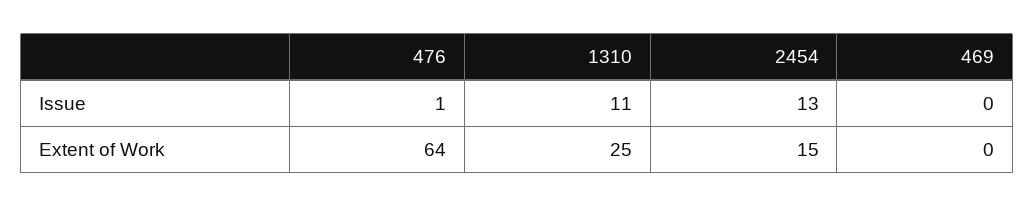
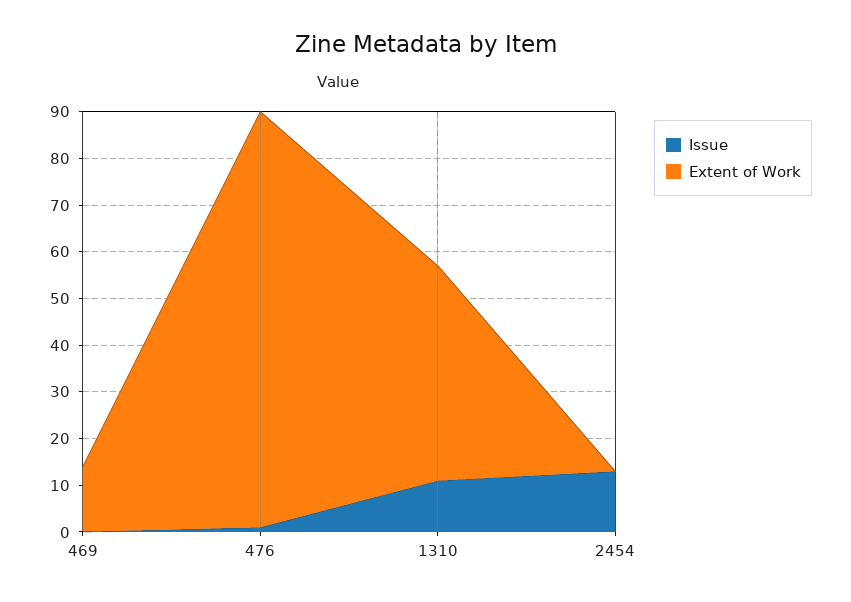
Extent of Work, 476: 64 -> 90
Extent of Work, 1310: 25 -> 45
Extent of Work, 2454: 15 -> 0
Extent of Work, 469: 0 -> 15

